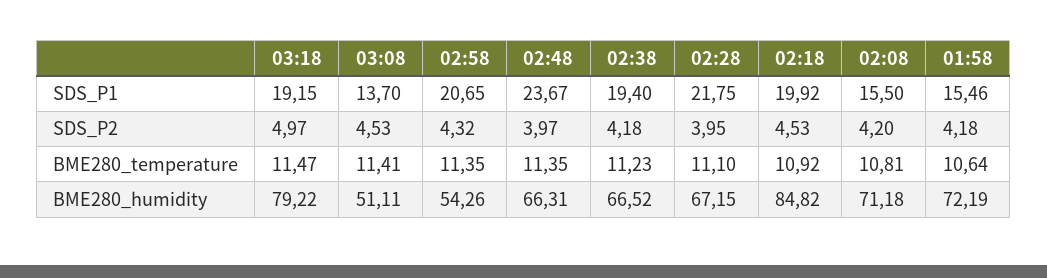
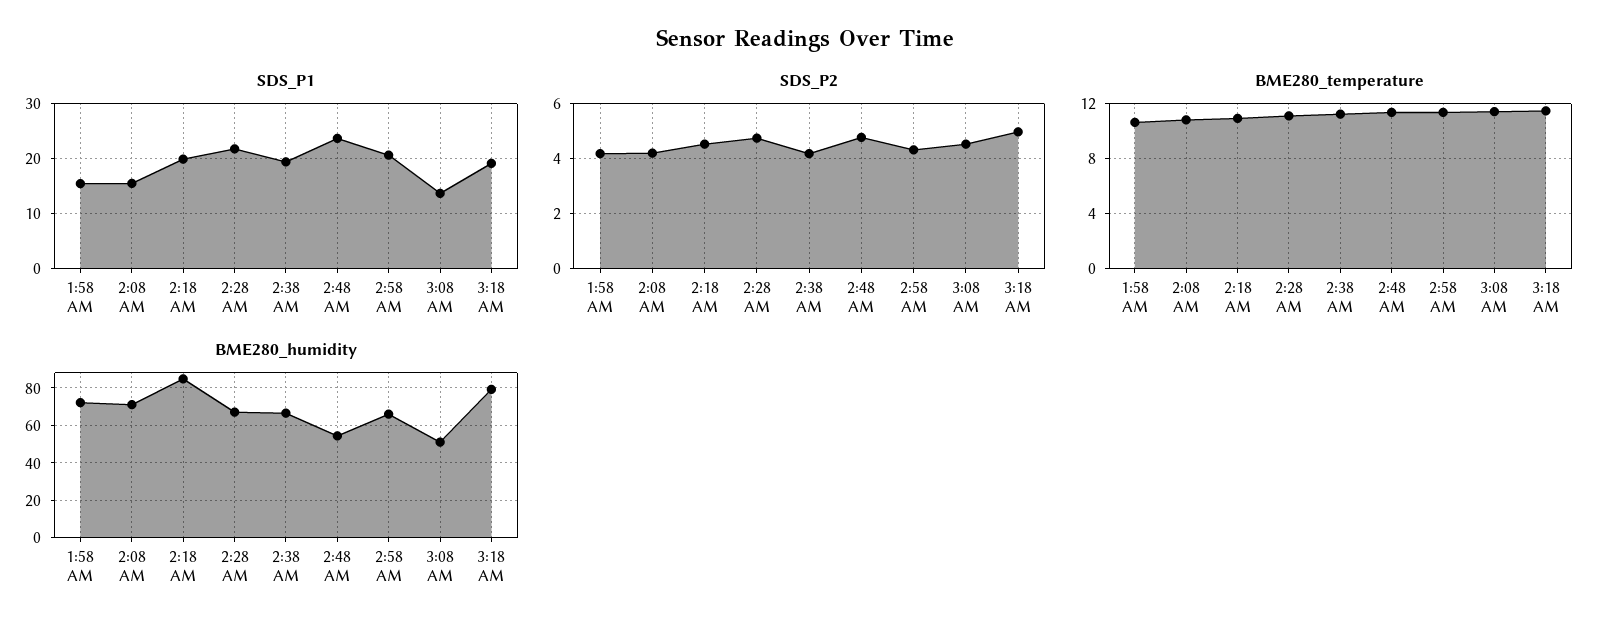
SDS_P2, 02:48: 3.97 -> 4.75
SDS_P2, 02:28: 3.95 -> 4.75
BME280_humidity, 02:58: 54.26 -> 65
BME280_humidity, 02:48: 66.31 -> 55

